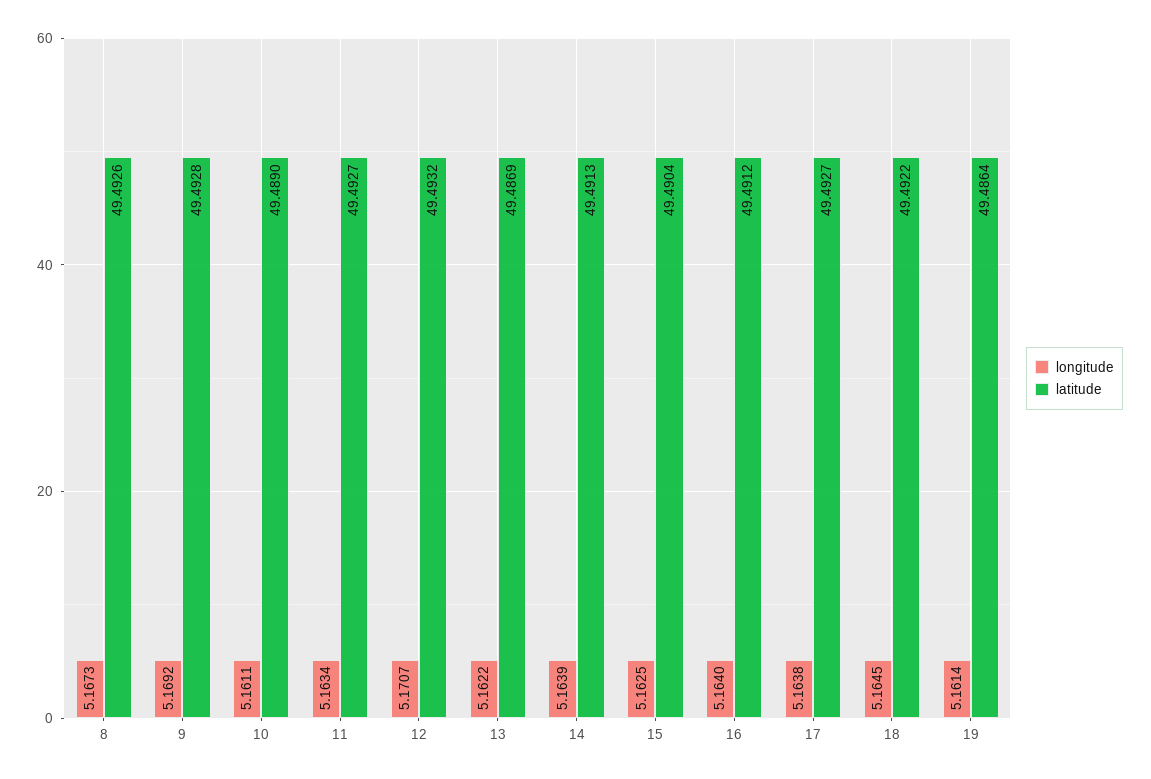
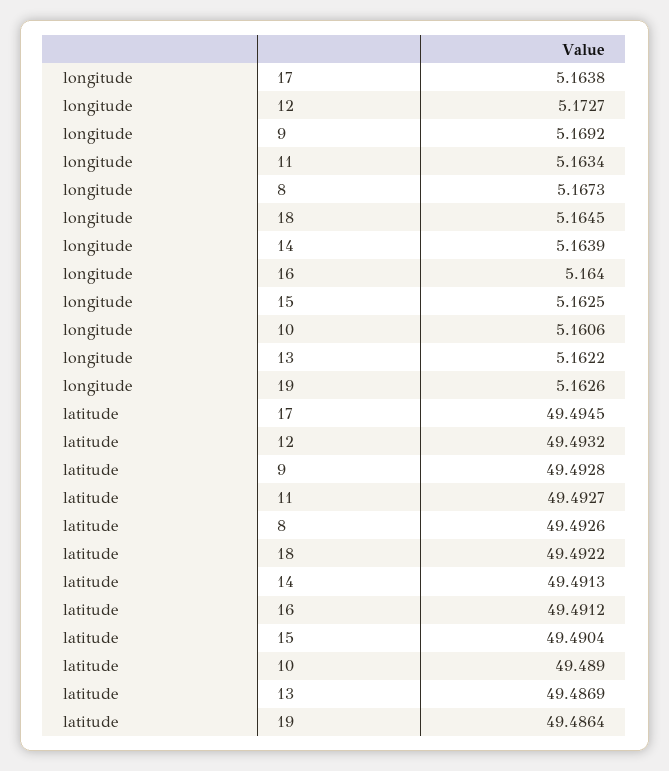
longitude, 10: 5.1611 -> 5.1606
longitude, 12: 5.1707 -> 5.1727
latitude, 17: 49.4927 -> 49.4945
longitude, 19: 5.1614 -> 5.1626

